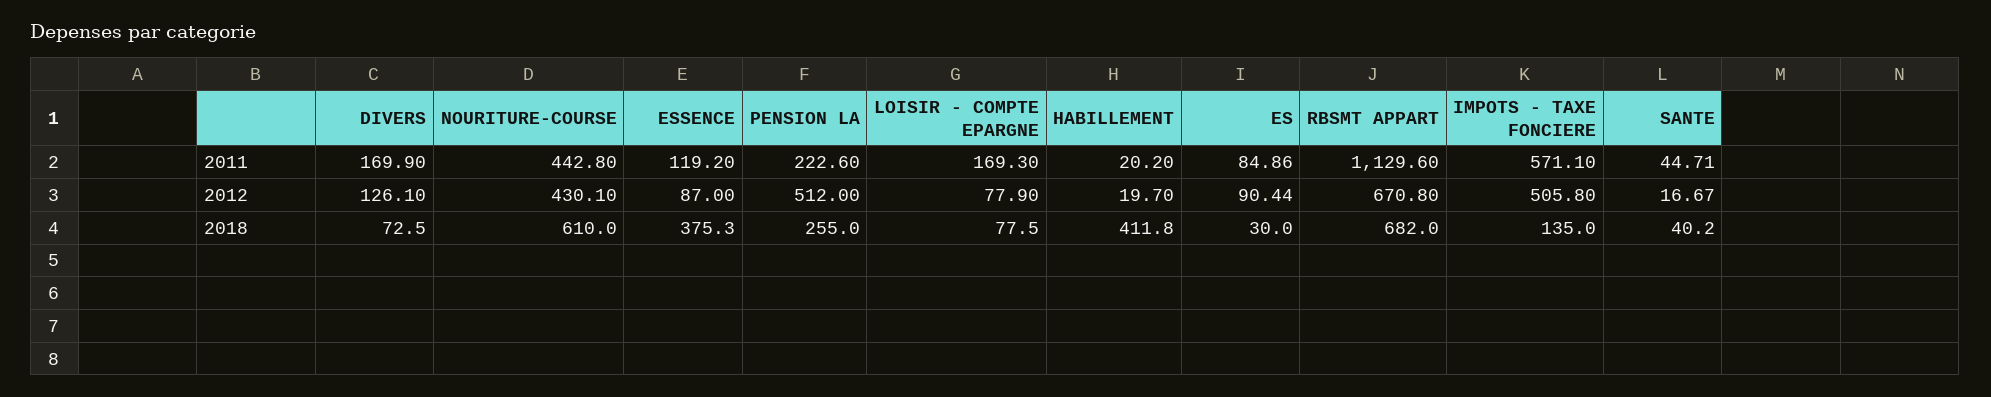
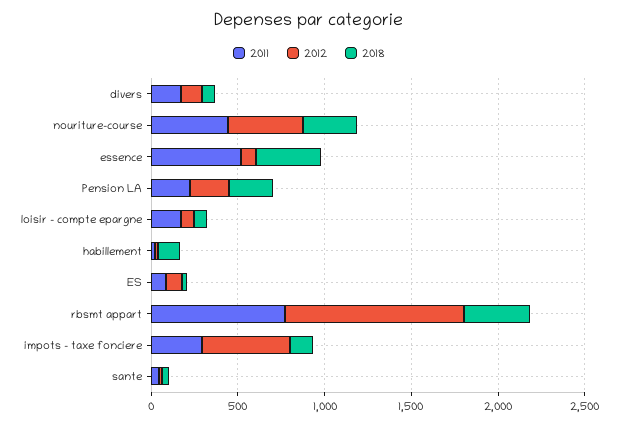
2011, ESSENCE: 119.2 -> 500
2011, RBSMT APPART: 1129.6 -> 800
2011, IMPOTS - TAXE FONCIERE: 571.1 -> 300
2012, PENSION LA: 512 -> 200
2012, RBSMT APPART: 670.8 -> 1000
2018, NOURITURE-COURSE: 610 -> 300
2018, HABILLEMENT: 411.8 -> 100
2018, RBSMT APPART: 682 -> 400

